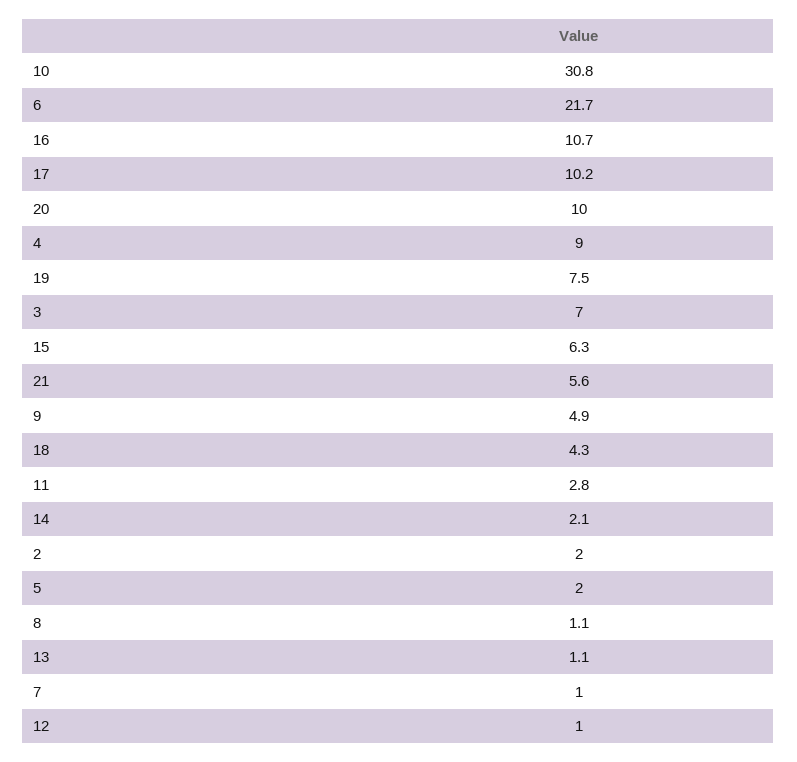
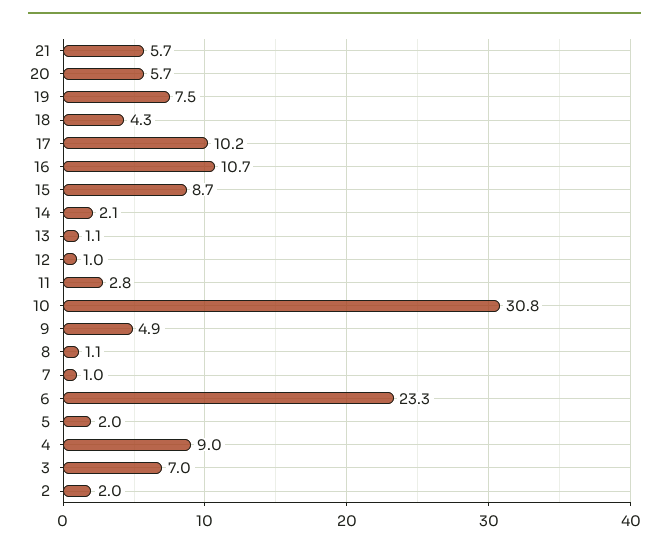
6: 21.7 -> 23.3
20: 10 -> 5.7
15: 6.3 -> 8.7
21: 5.6 -> 5.7

